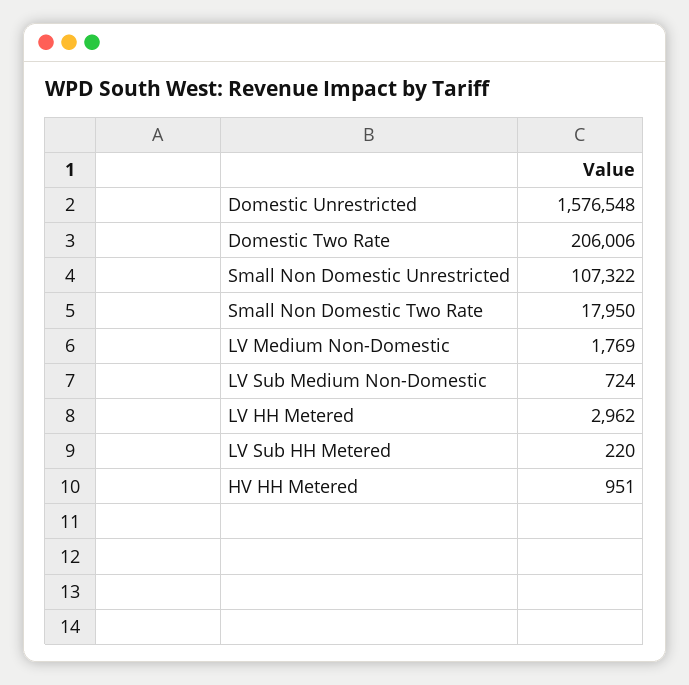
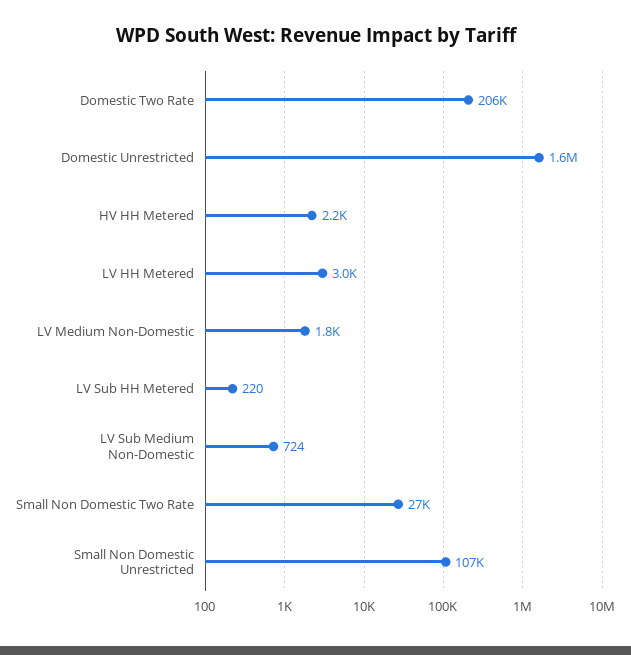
Small Non Domestic Two Rate: 17950 -> 27000
HV HH Metered: 951 -> 2200

